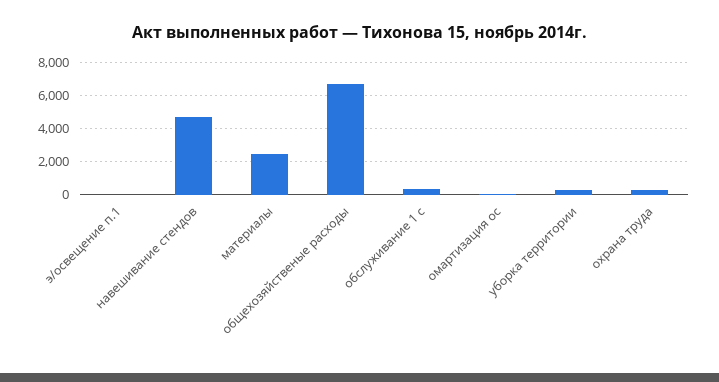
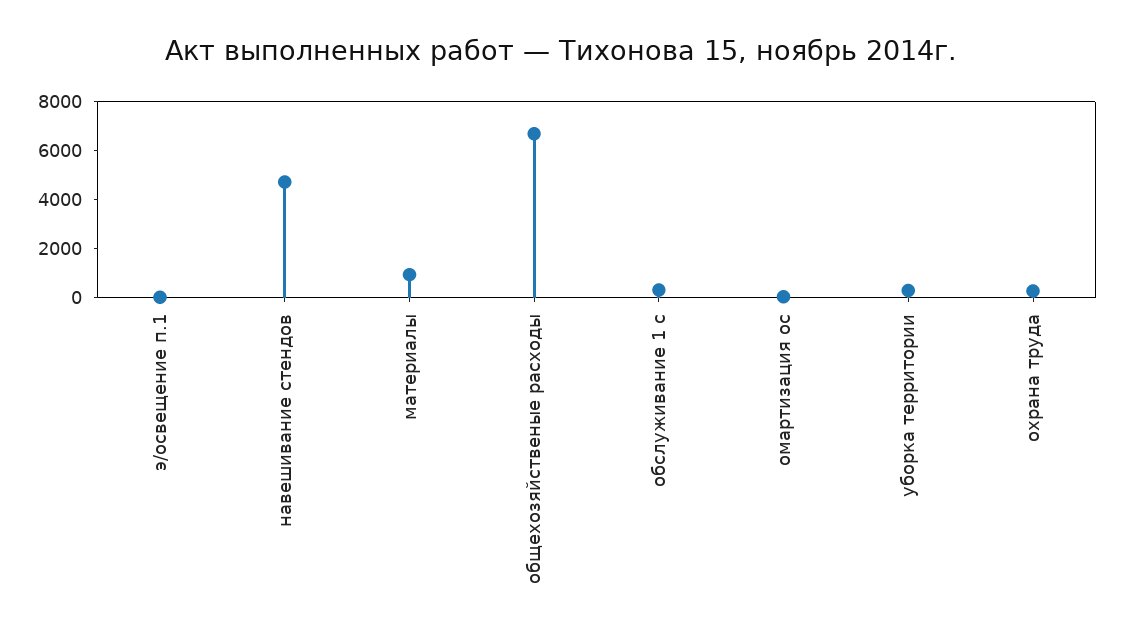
материалы: 2500 -> 1000

